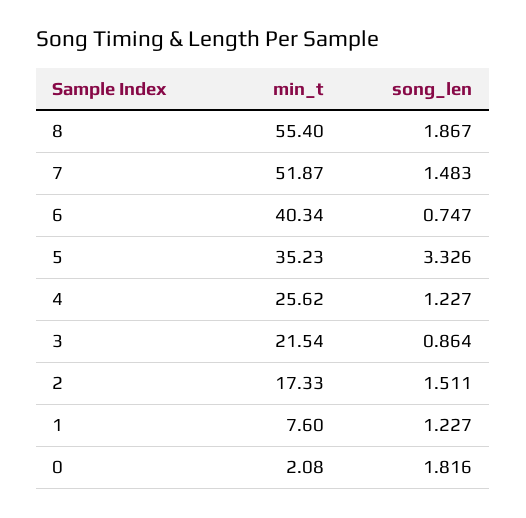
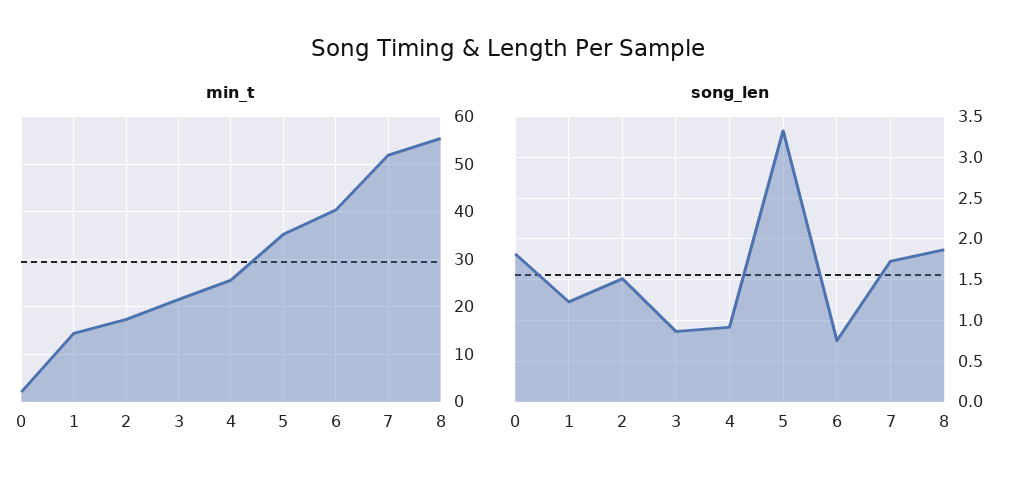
song_len, 7: 1.483 -> 1.7
song_len, 4: 1.227 -> 0.9
min_t, 1: 7.6 -> 14

